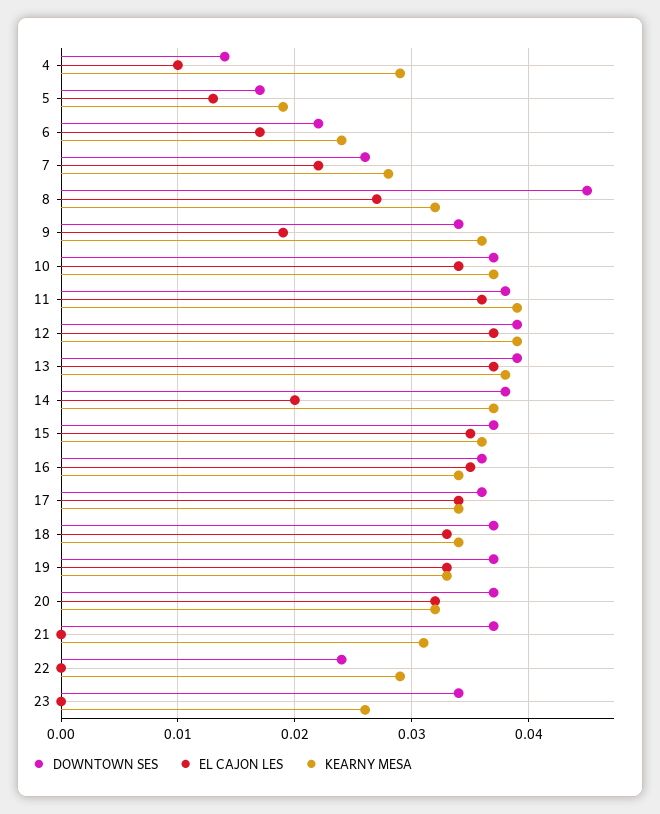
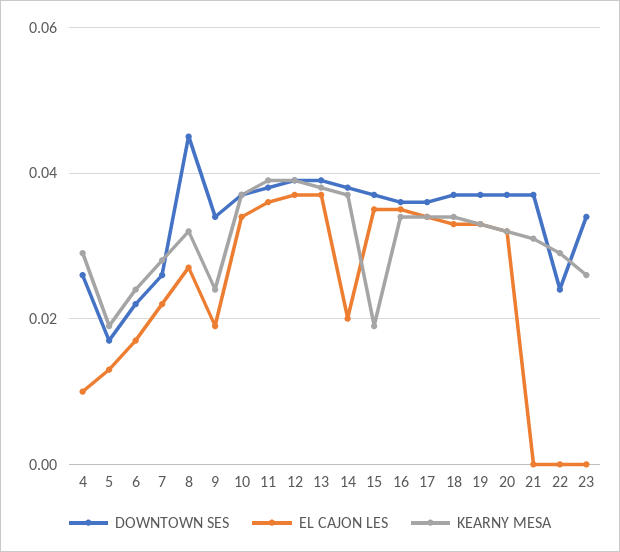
DOWNTOWN SES, 4: 0.014 -> 0.025
KEARNY MESA, 9: 0.036 -> 0.025
KEARNY MESA, 15: 0.036 -> 0.02

